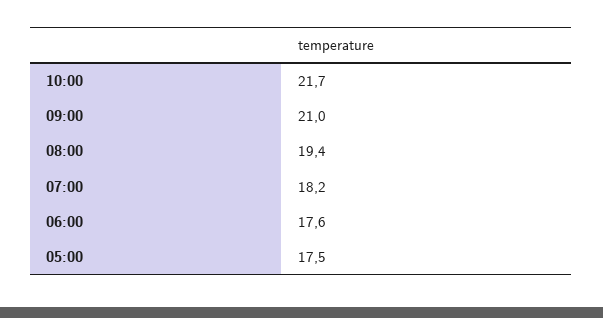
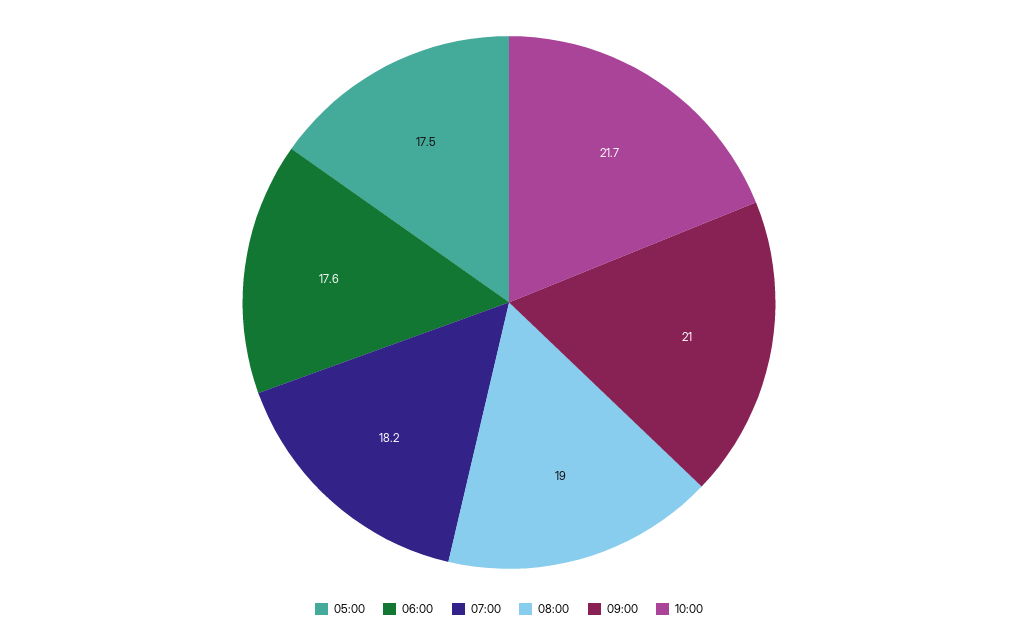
08:00: 19.4 -> 19

